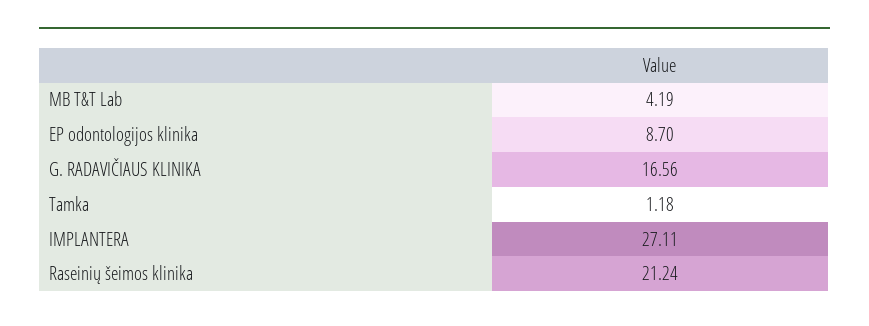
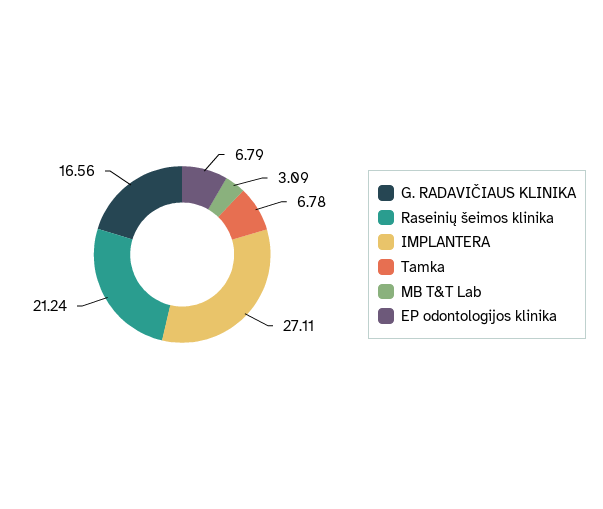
MB T&T Lab: 4.19 -> 3.09
EP odontologijos klinika: 8.7 -> 6.79
Tamka: 1.18 -> 6.78

